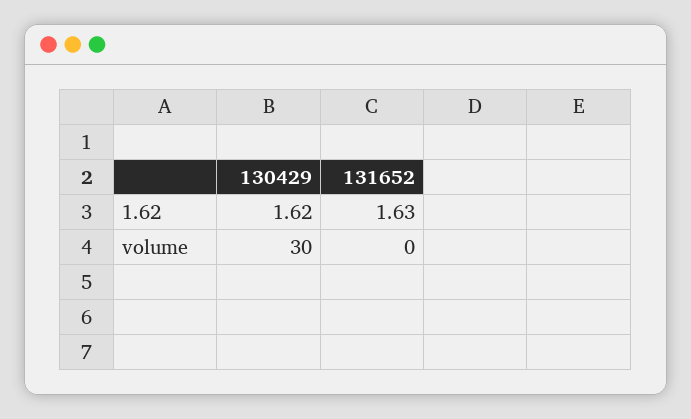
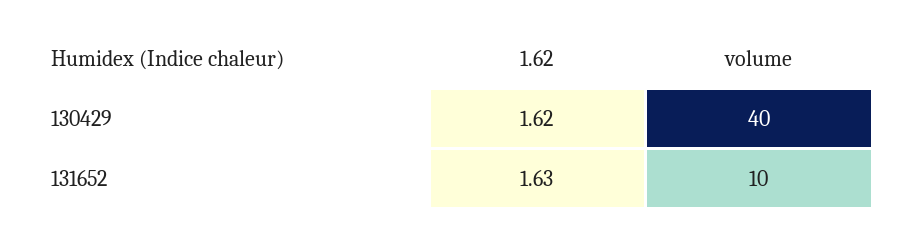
130429, volume: 30 -> 40
131652, volume: 0 -> 10

